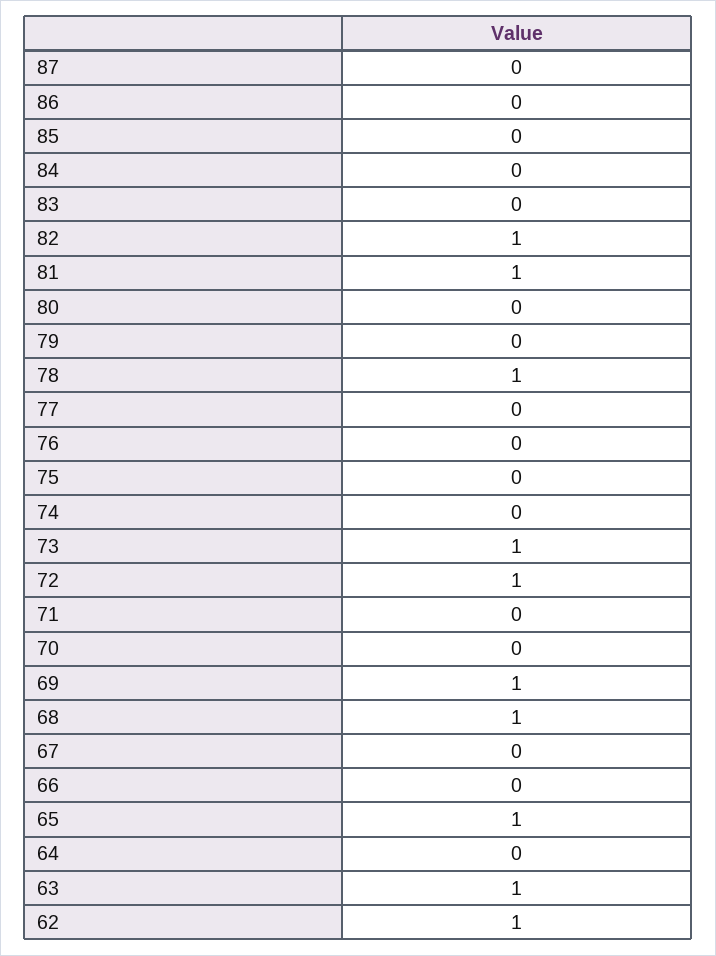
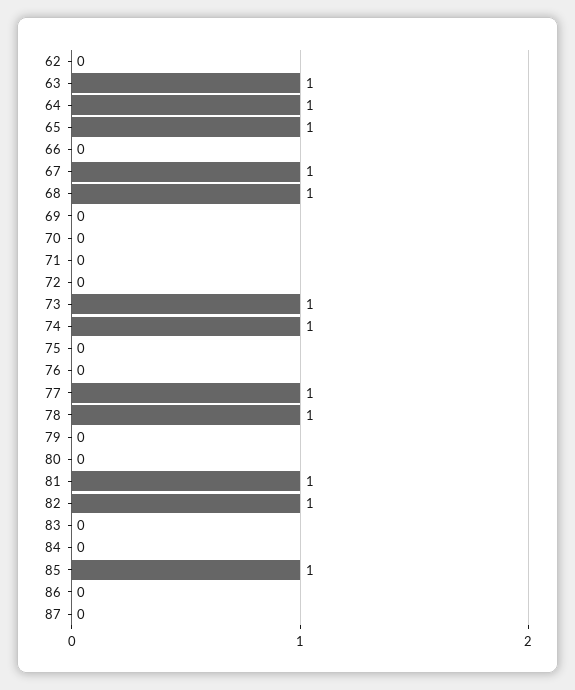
85: 0 -> 1
77: 0 -> 1
74: 0 -> 1
72: 1 -> 0
69: 1 -> 0
67: 0 -> 1
64: 0 -> 1
62: 1 -> 0

